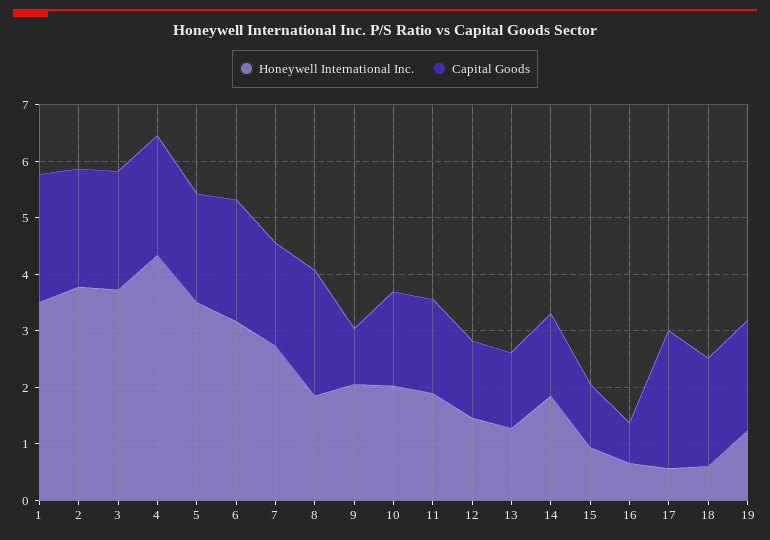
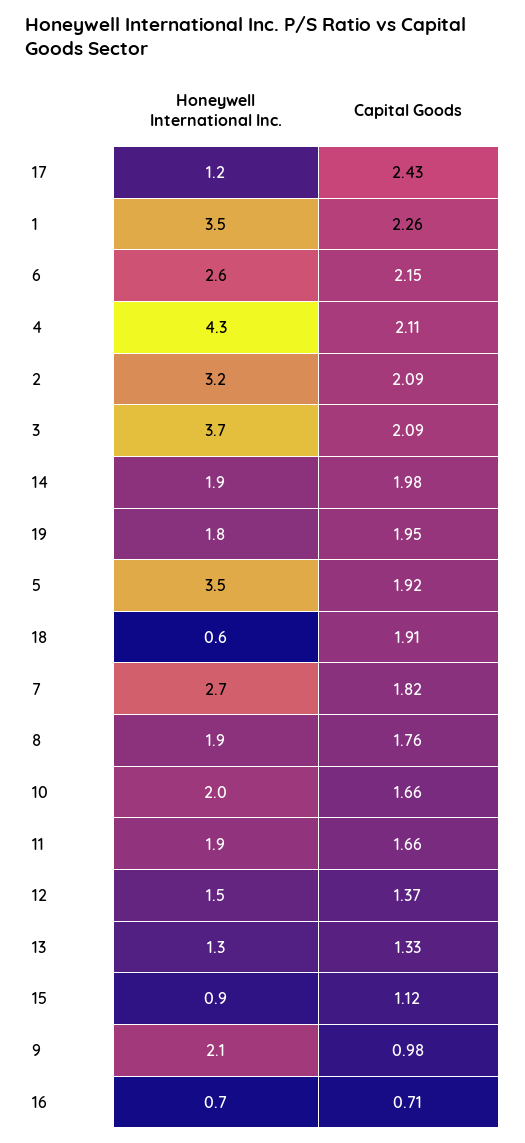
Honeywell International Inc., 2: 3.8 -> 3.2
Honeywell International Inc., 6: 3.2 -> 2.6
Capital Goods, 8: 2.2 -> 1.76
Capital Goods, 14: 1.4 -> 1.98
Honeywell International Inc., 17: 0.6 -> 1.2
Honeywell International Inc., 19: 1.2 -> 1.8

